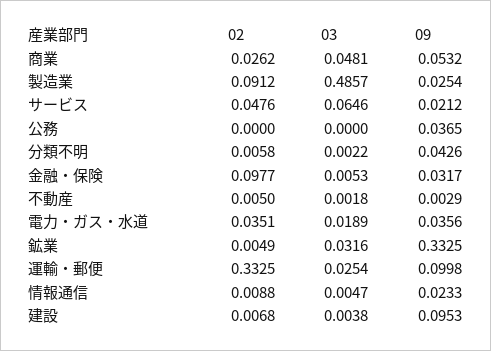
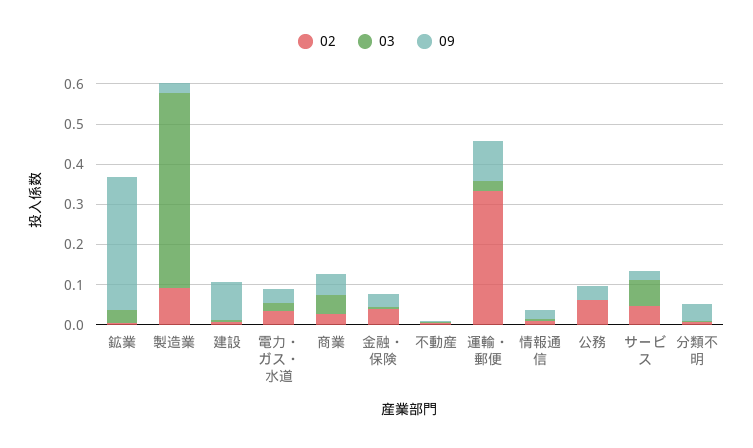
02, 公務: 0 -> 0.06
02, 金融・保険: 0.0977 -> 0.04

